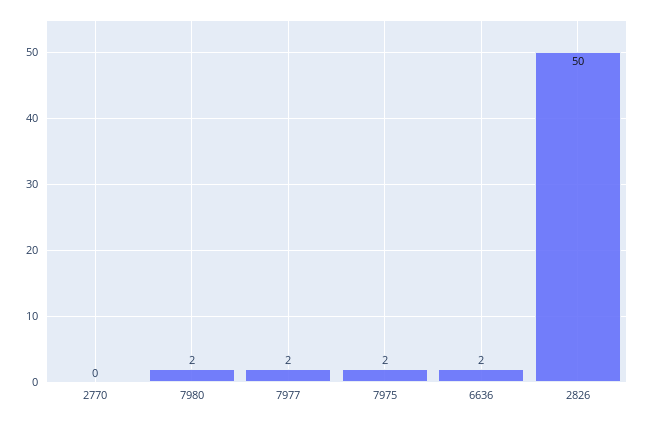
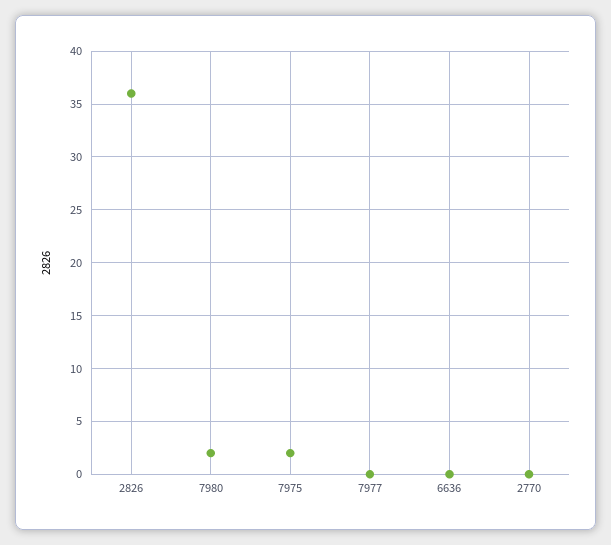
7977: 2 -> 0
6636: 2 -> 0
2826: 50 -> 36

